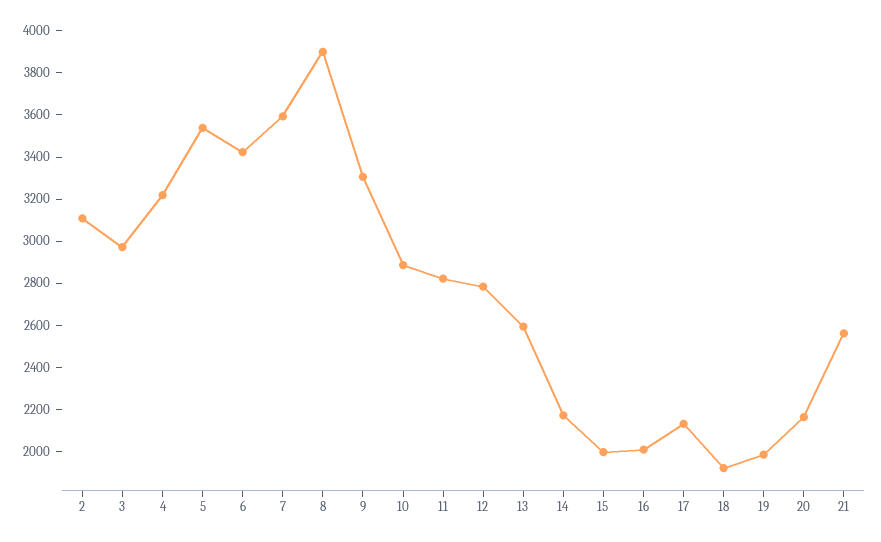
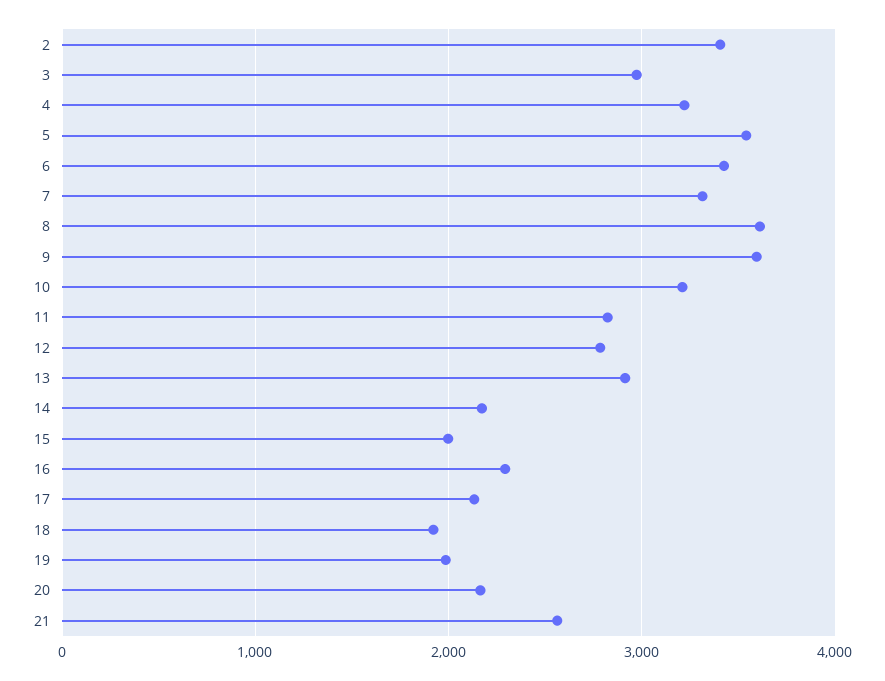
2: 3100 -> 3400
7: 3600 -> 3300
8: 3900 -> 3600
9: 3300 -> 3600
10: 2900 -> 3200
13: 2600 -> 2900
16: 2000 -> 2300

